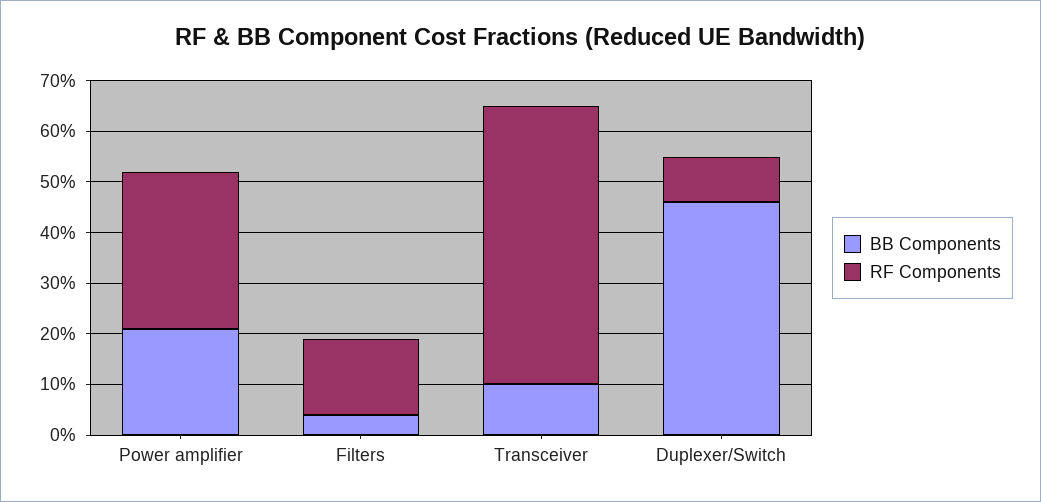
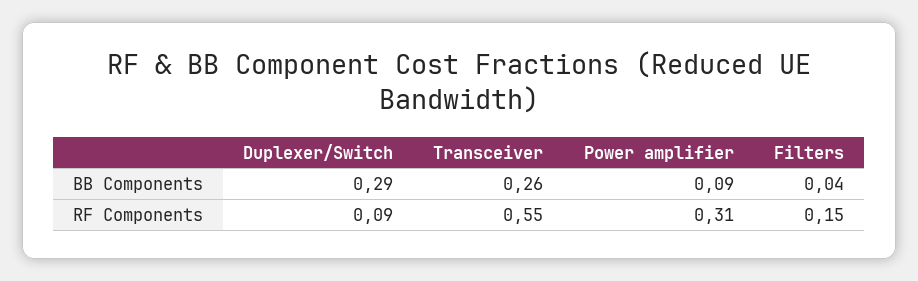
BB Components, Power amplifier: 0.2 -> 0.09
BB Components, Transceiver: 0.1 -> 0.26
BB Components, Duplexer/Switch: 0.45 -> 0.29

